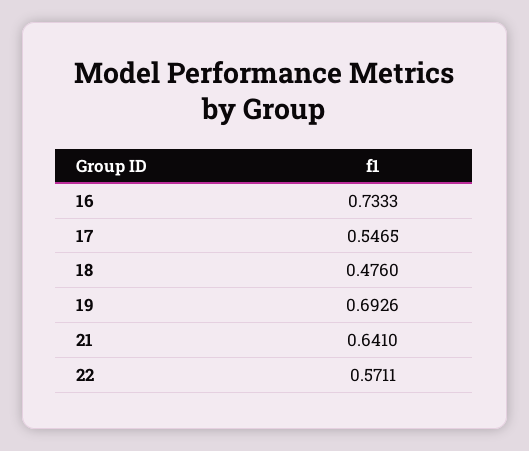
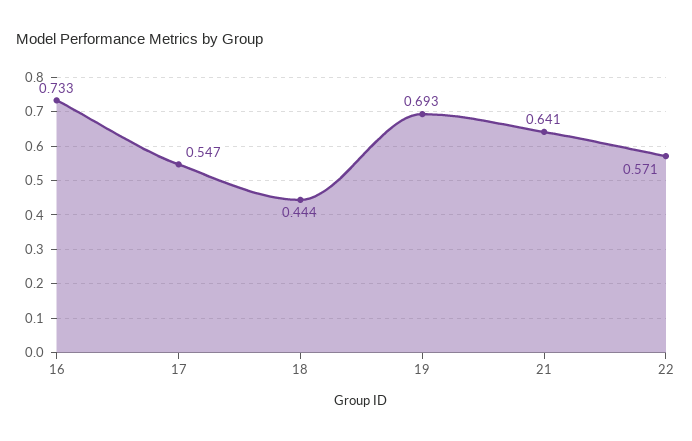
18: 0.476 -> 0.444

